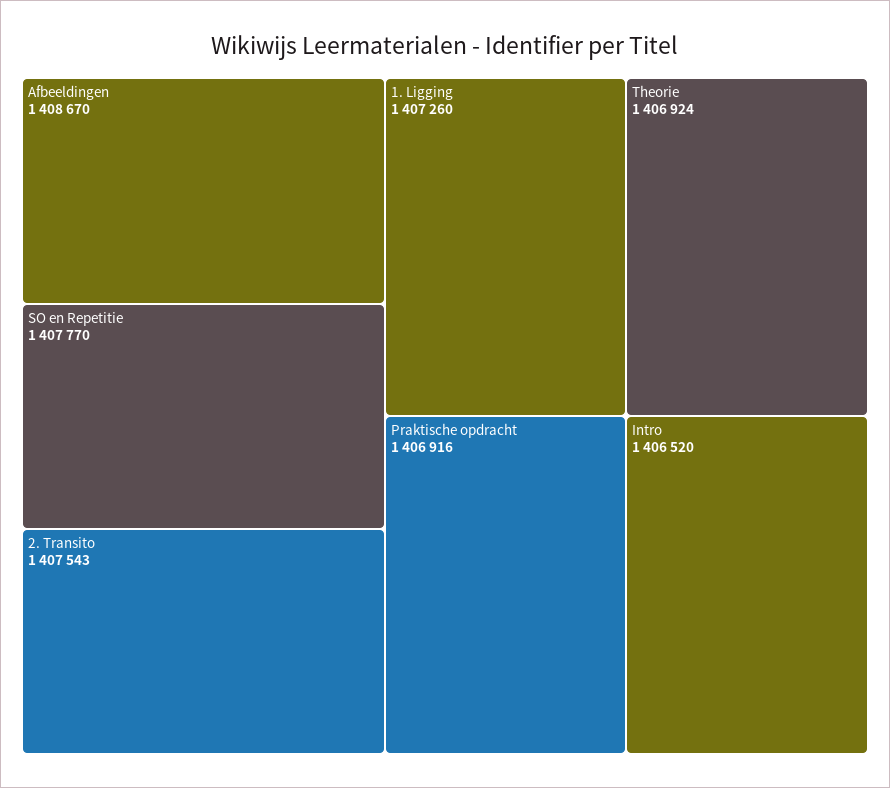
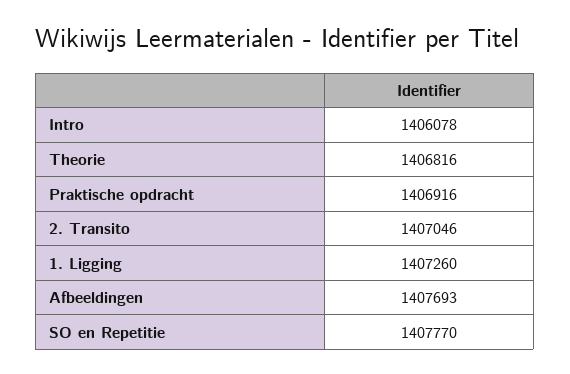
Afbeeldingen: 1408670 -> 1407693
2. Transito: 1407543 -> 1407046
Theorie: 1406924 -> 1406816
Intro: 1406520 -> 1406078

